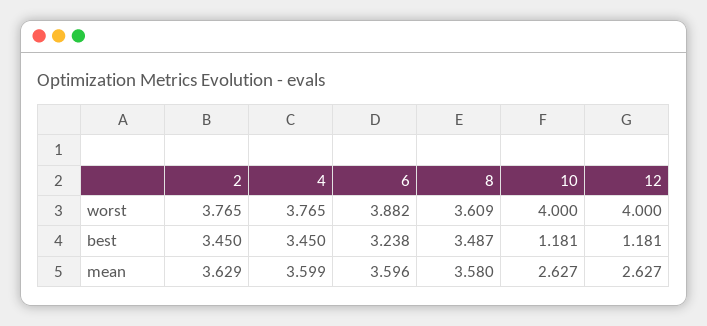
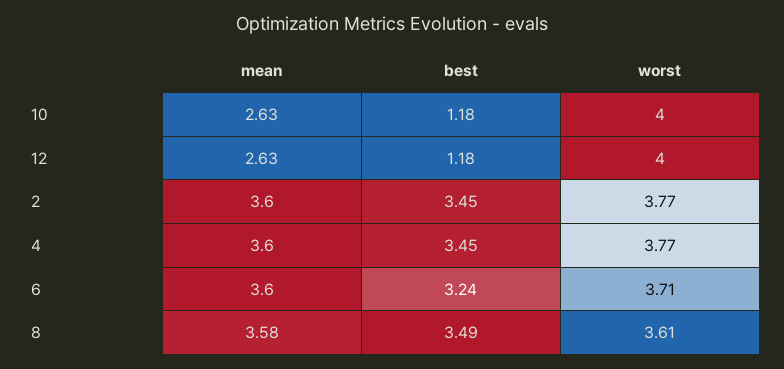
6, worst: 3.882 -> 3.71
2, mean: 3.629 -> 3.6

